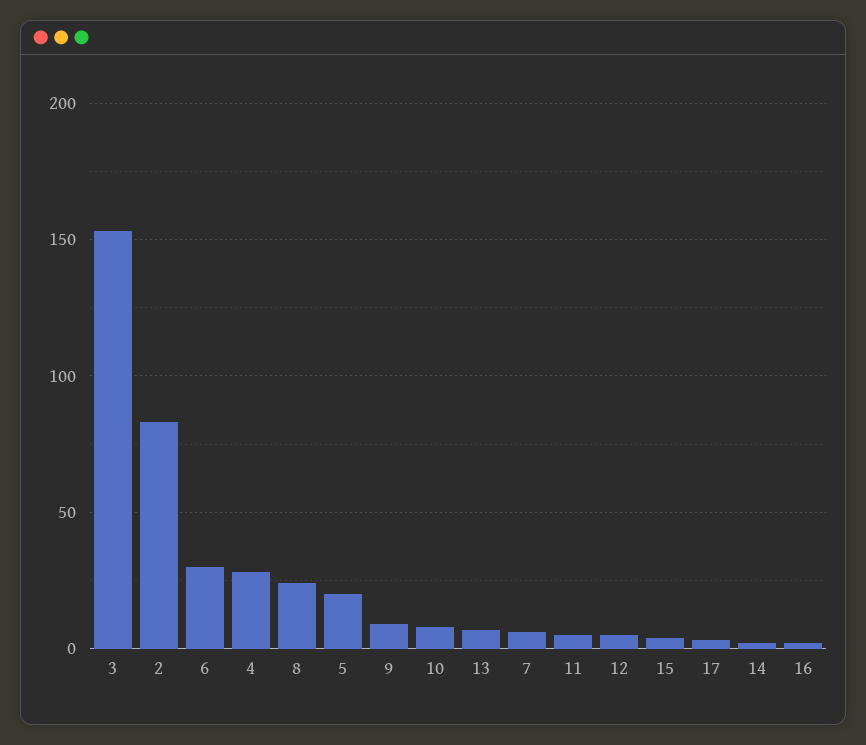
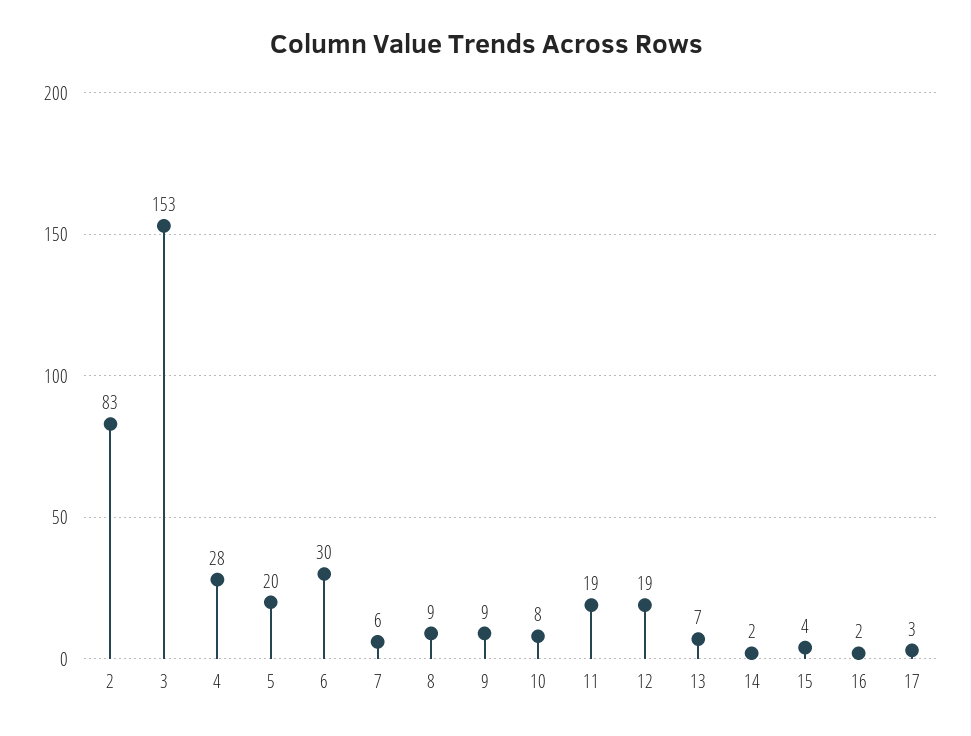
8: 25 -> 9
11: 5 -> 19
12: 5 -> 19

